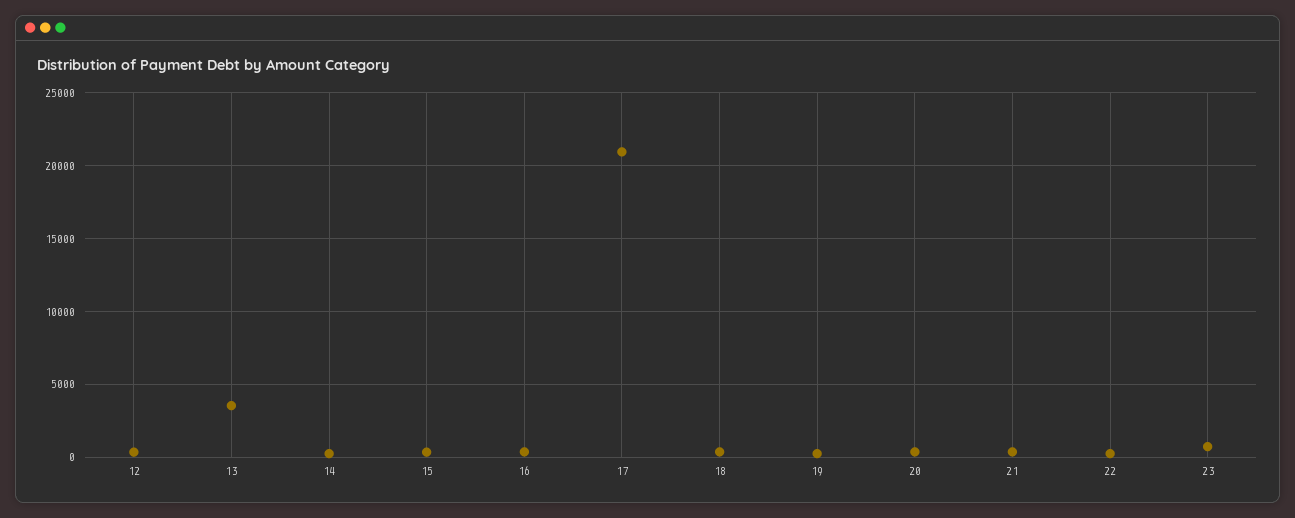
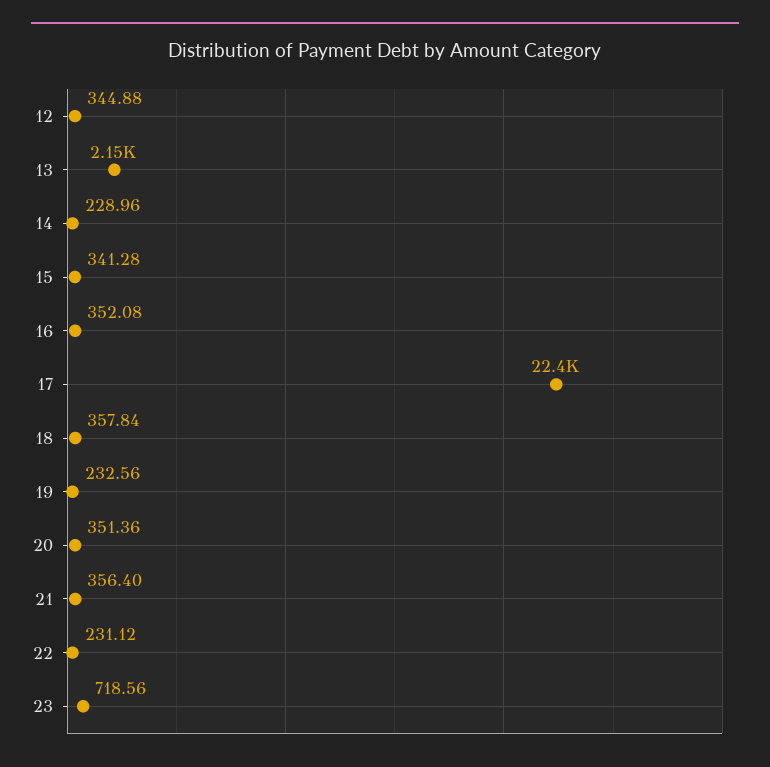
13: 3500 -> 2150
17: 21000 -> 22400

